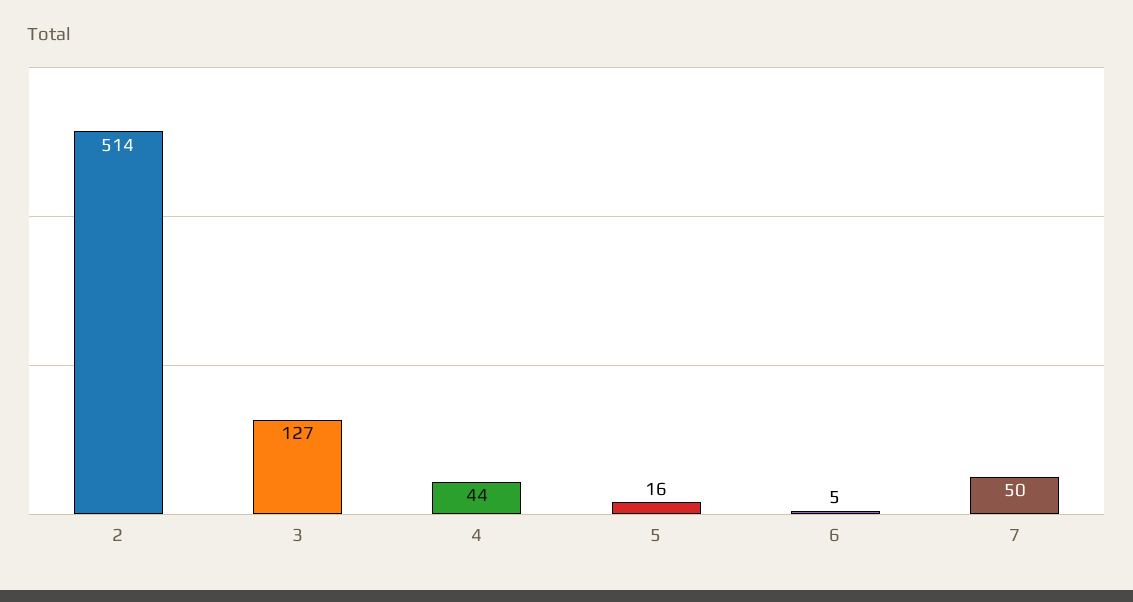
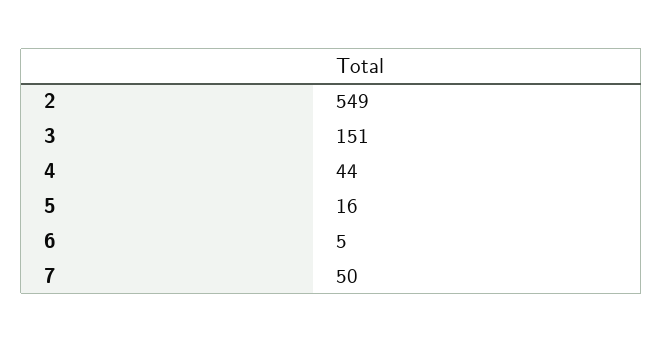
2: 514 -> 549
3: 127 -> 151

